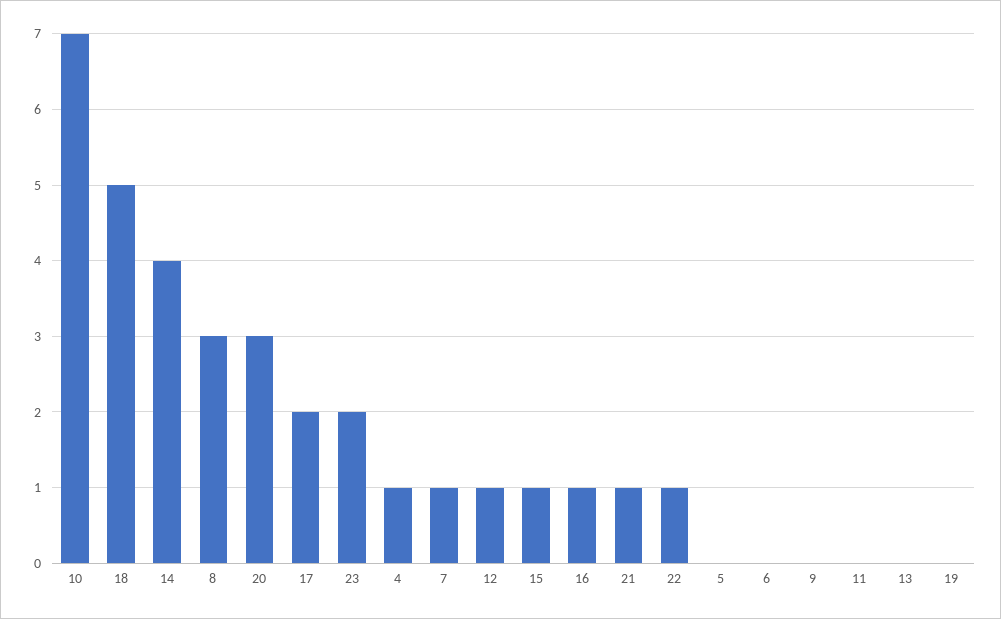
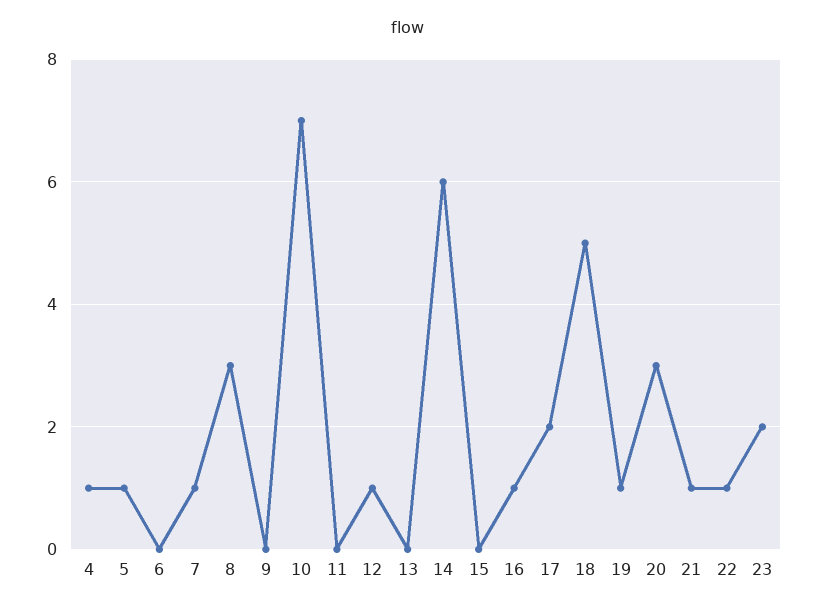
14: 4 -> 6
15: 1 -> 0
5: 0 -> 1
19: 0 -> 1

